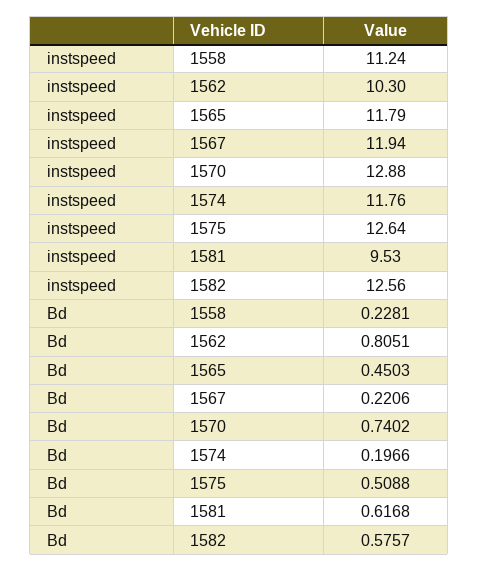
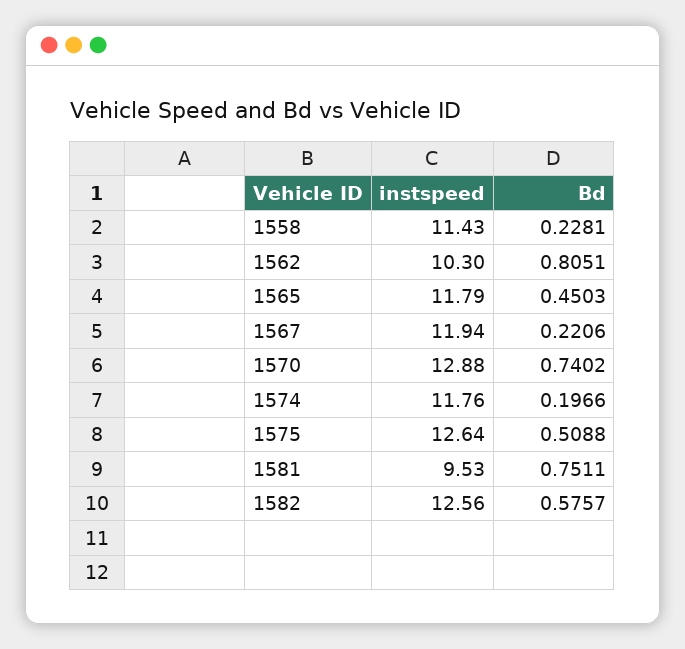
instspeed, 1558: 11.24 -> 11.43
Bd, 1581: 0.6168 -> 0.7511

